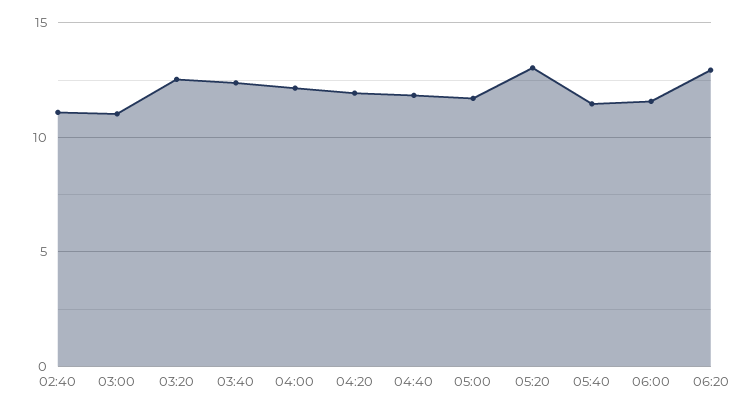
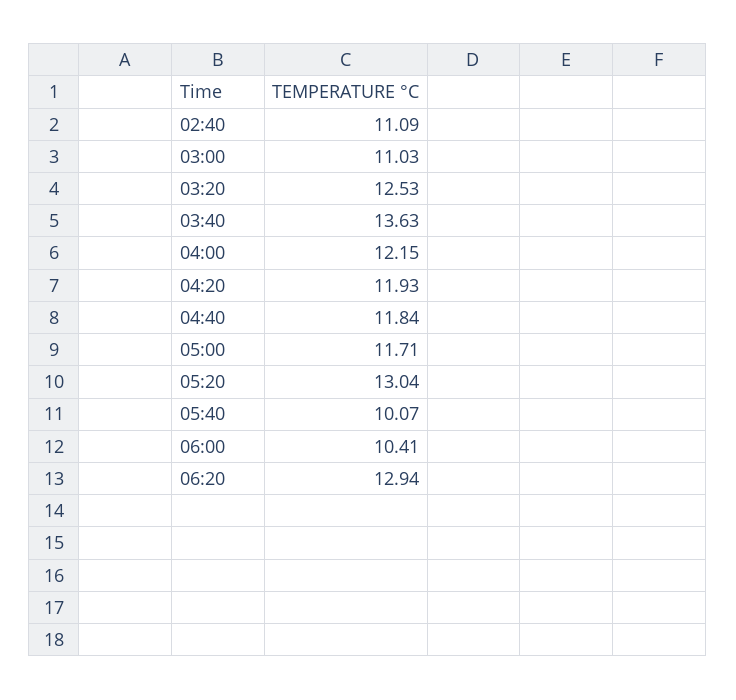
03:40: 12.5 -> 13.63
05:40: 11.5 -> 10.07
06:00: 11.5 -> 10.41

